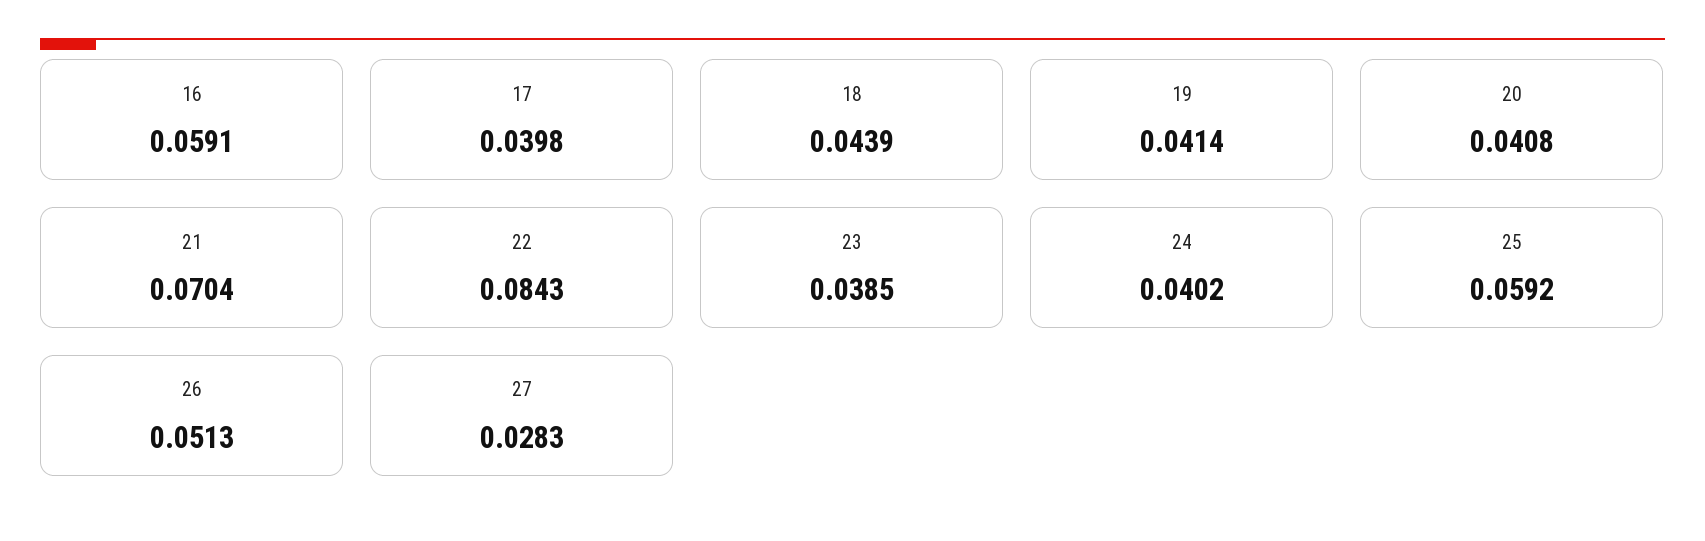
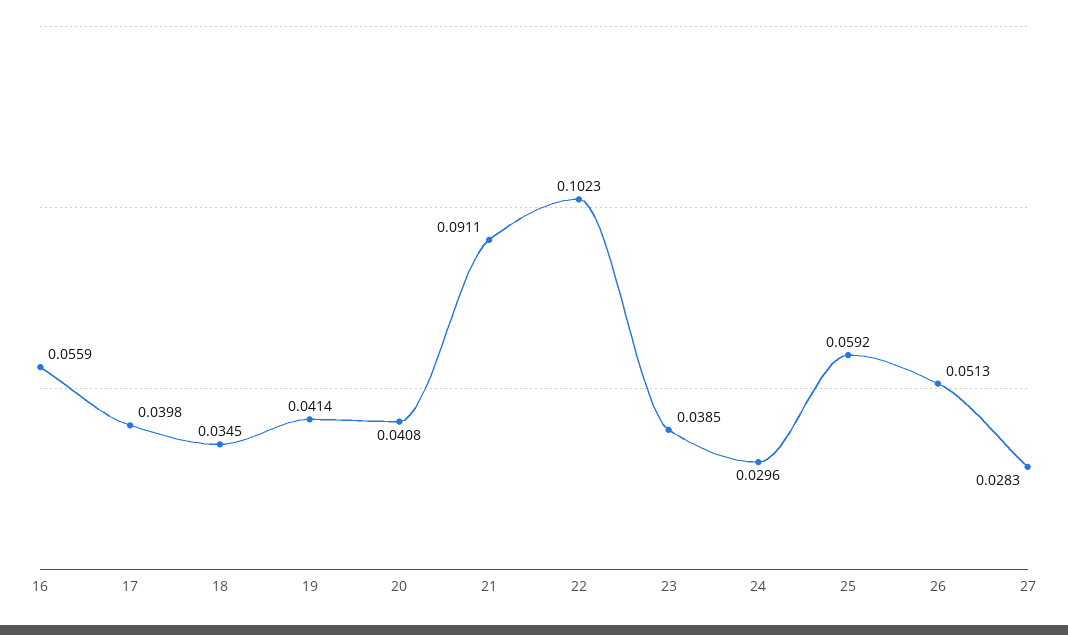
16: 0.0591 -> 0.0559
18: 0.0439 -> 0.0345
21: 0.0704 -> 0.0911
22: 0.0843 -> 0.1023
24: 0.0402 -> 0.0296

